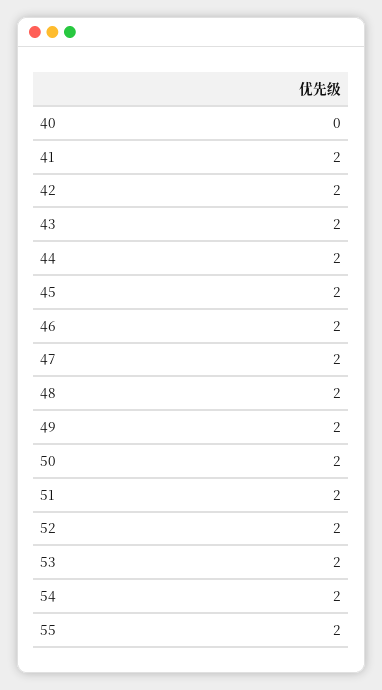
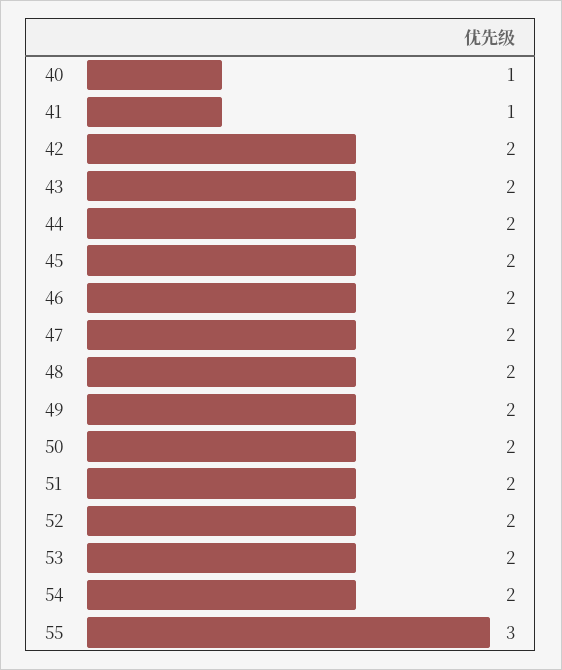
40: 0 -> 1
41: 2 -> 1
55: 2 -> 3

